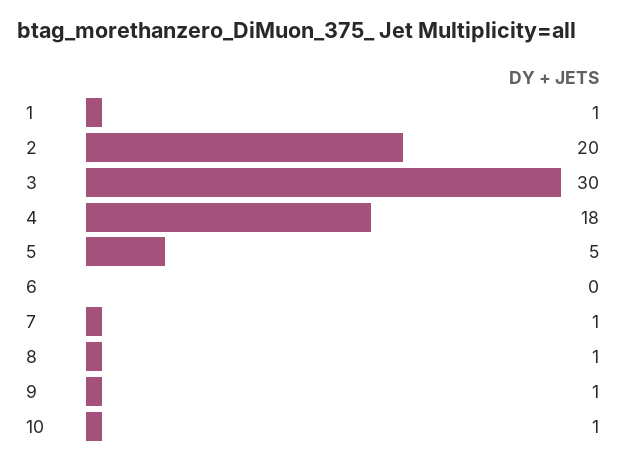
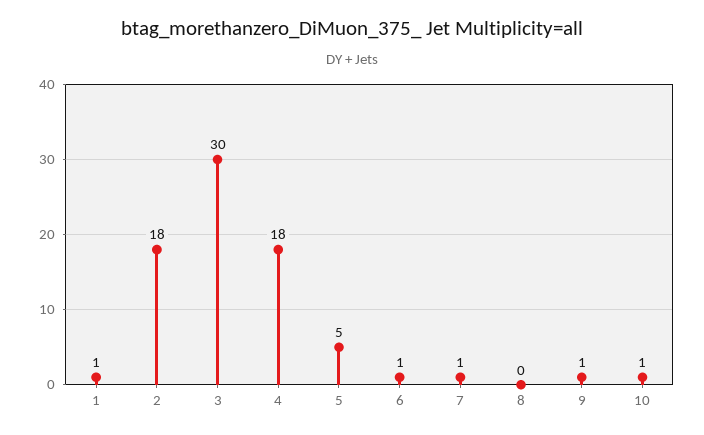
2: 20 -> 18
6: 0 -> 1
8: 1 -> 0

